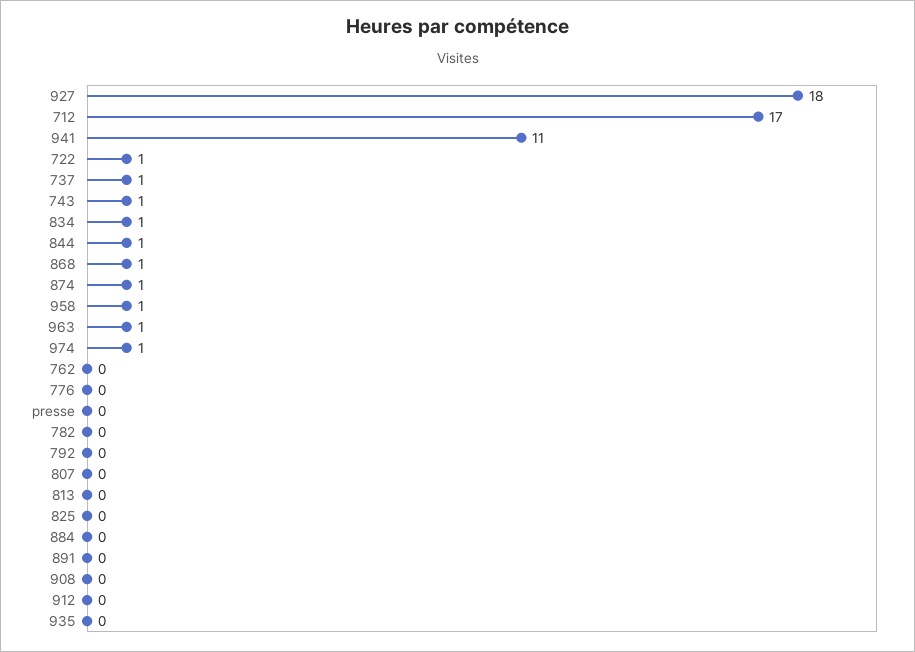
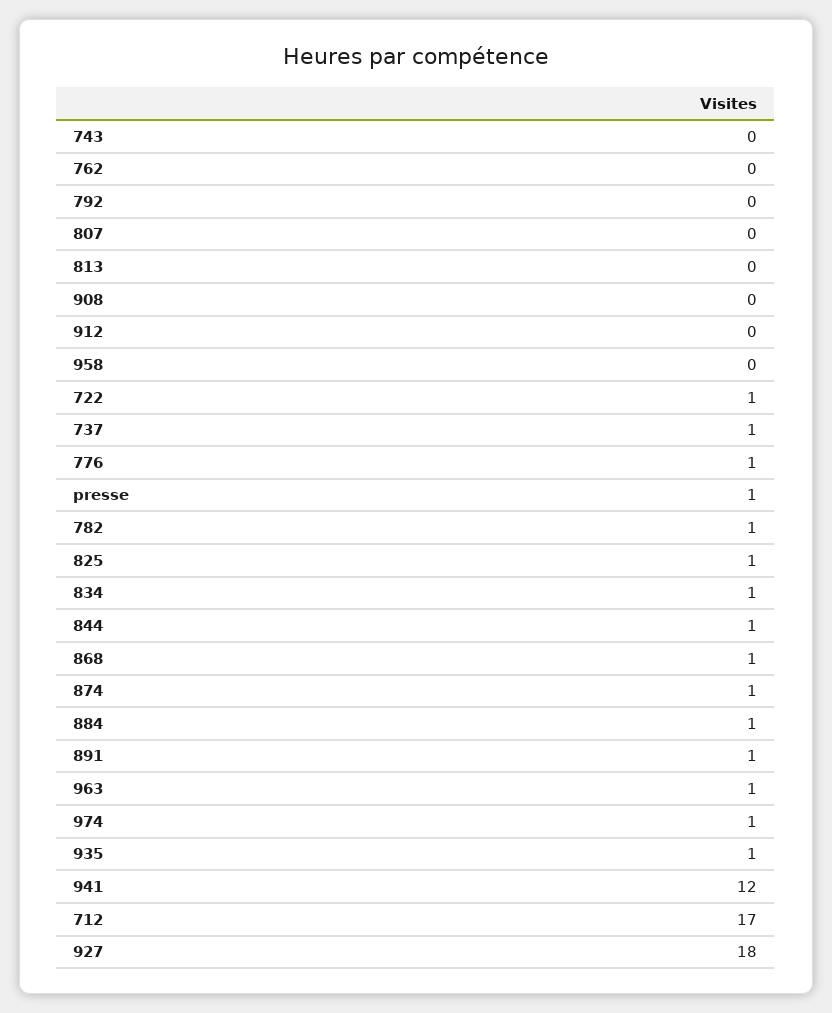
941: 11 -> 12
743: 1 -> 0
958: 1 -> 0
776: 0 -> 1
presse: 0 -> 1
782: 0 -> 1
825: 0 -> 1
884: 0 -> 1
891: 0 -> 1
935: 0 -> 1

